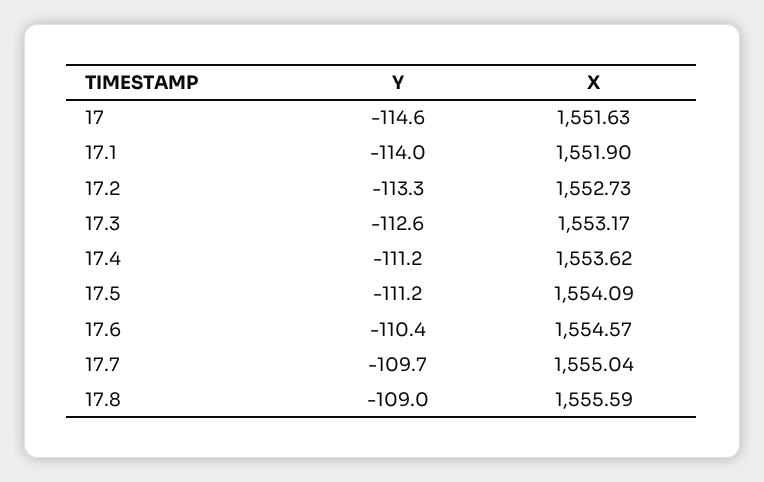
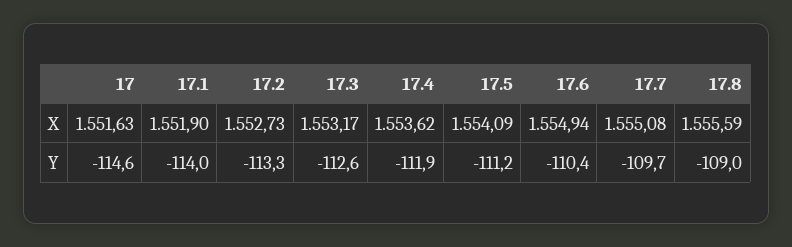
Y, 17.4: -111.2 -> -111.9
X, 17.6: 1554.57 -> 1554.94
X, 17.7: 1555.04 -> 1555.08

